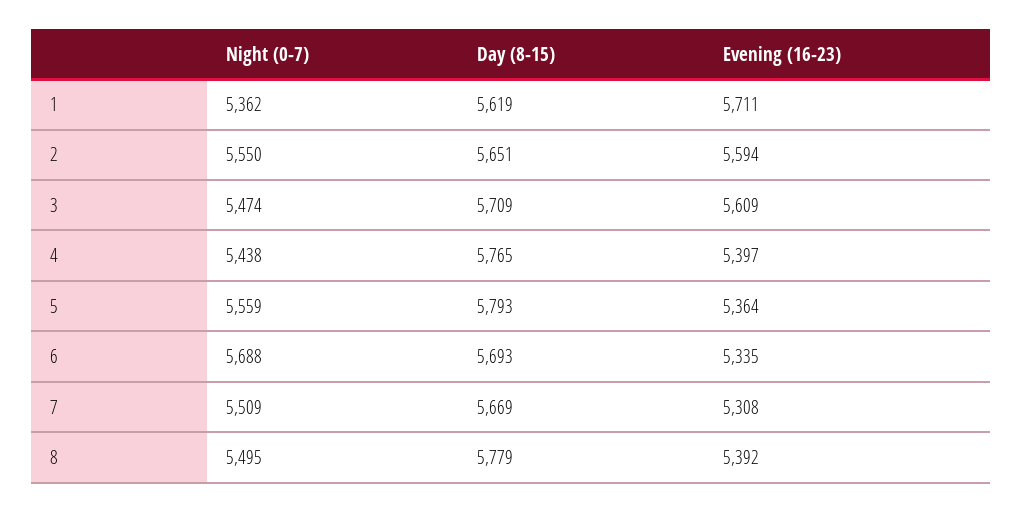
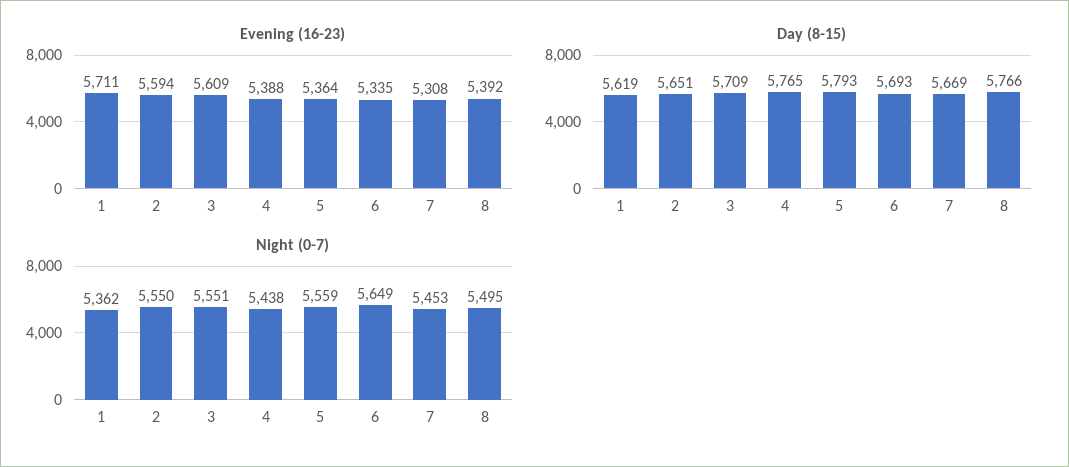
Night (0-7), 3: 5474 -> 5551
Evening (16-23), 4: 5397 -> 5388
Night (0-7), 6: 5688 -> 5649
Night (0-7), 7: 5509 -> 5453
Day (8-15), 8: 5779 -> 5766

